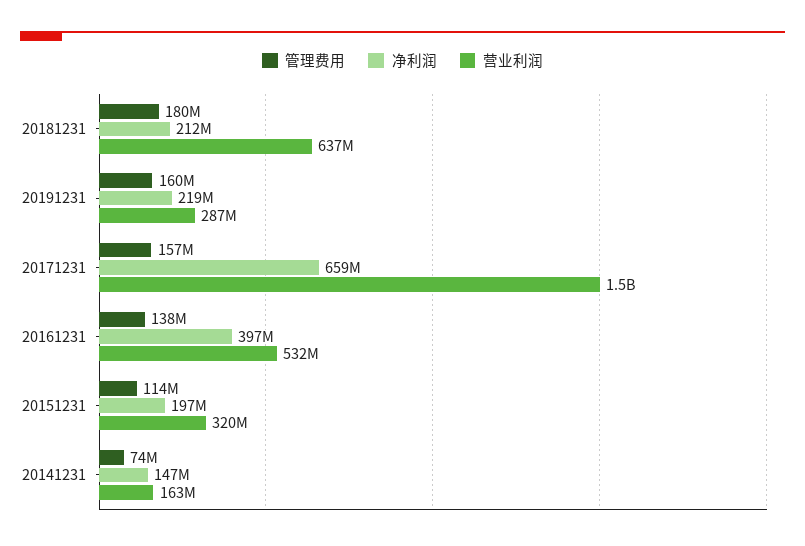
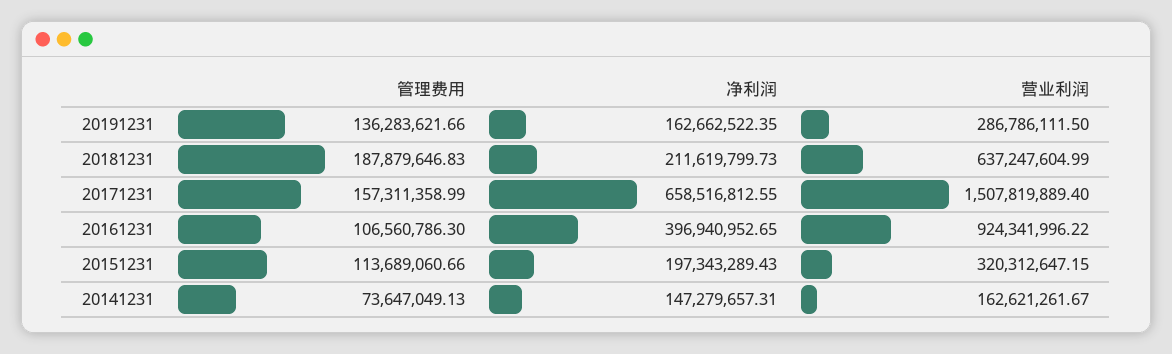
管理费用, 20181231: 180000000 -> 187879646.83
管理费用, 20191231: 160000000 -> 136283621.66
净利润, 20191231: 219000000 -> 162662522.35
管理费用, 20161231: 138000000 -> 106560786.3
营业利润, 20161231: 532000000 -> 924341996.22

